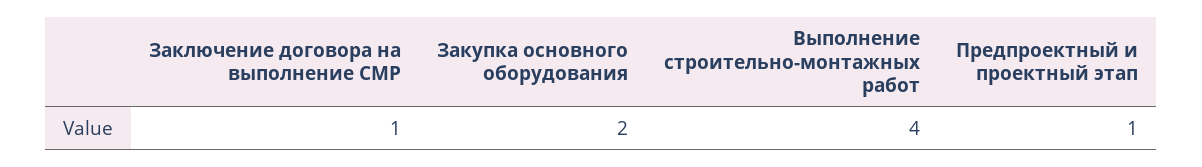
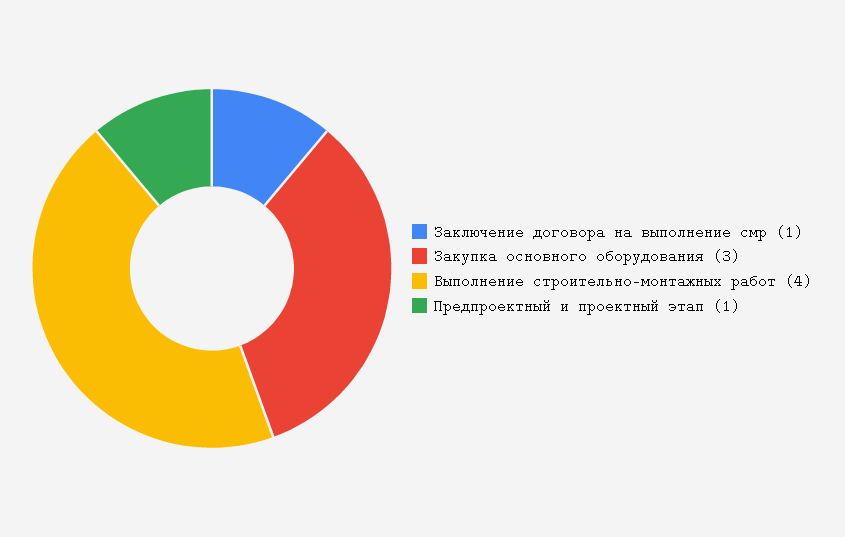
Закупка основного оборудования: 2 -> 3

